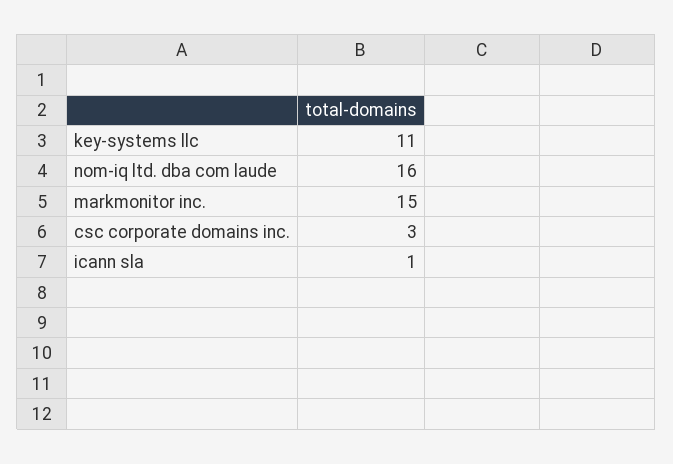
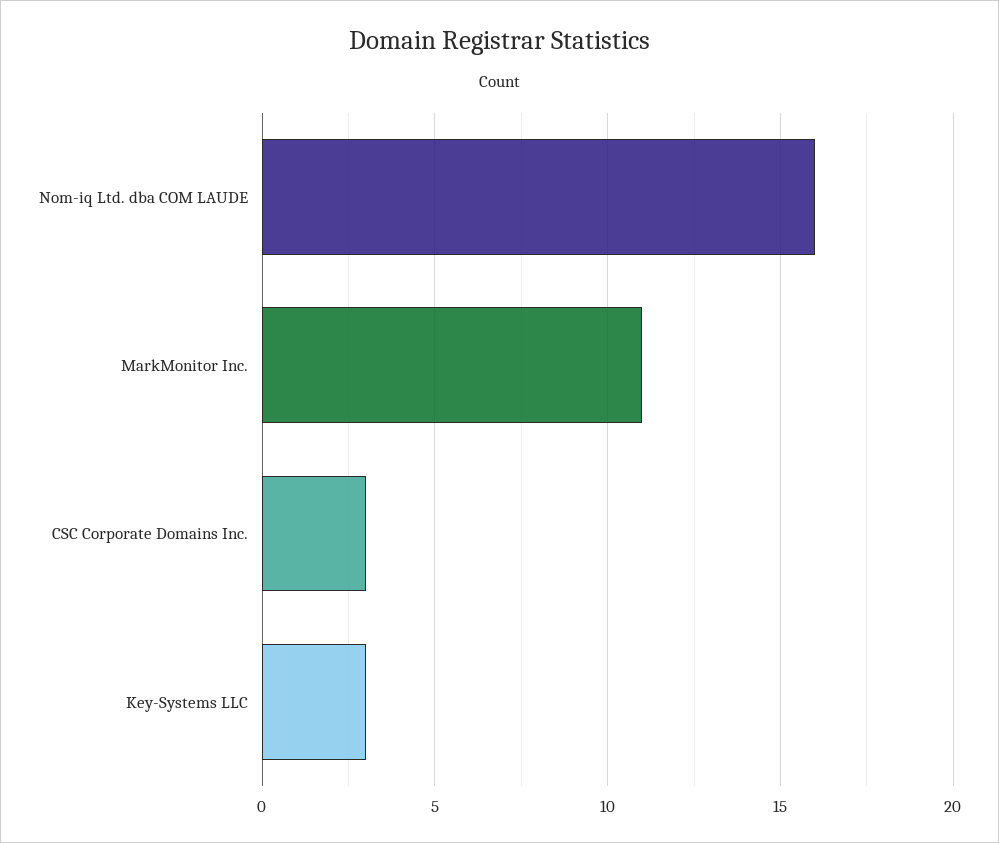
key-systems llc: 11 -> 3
markmonitor inc.: 15 -> 11
icann sla: 1 -> none

